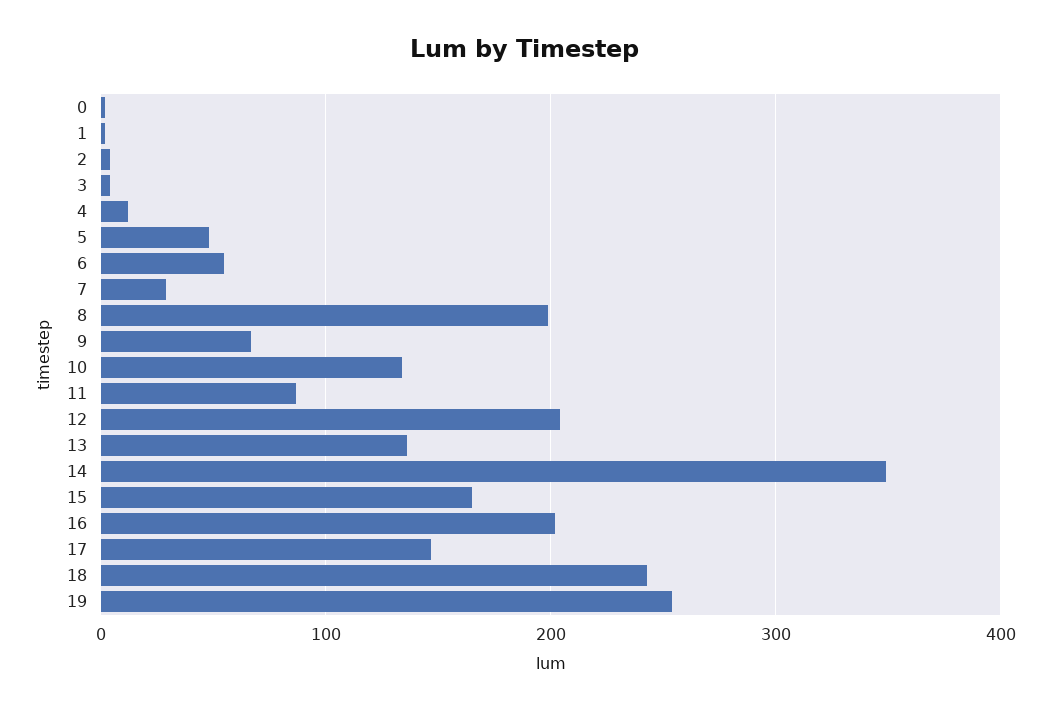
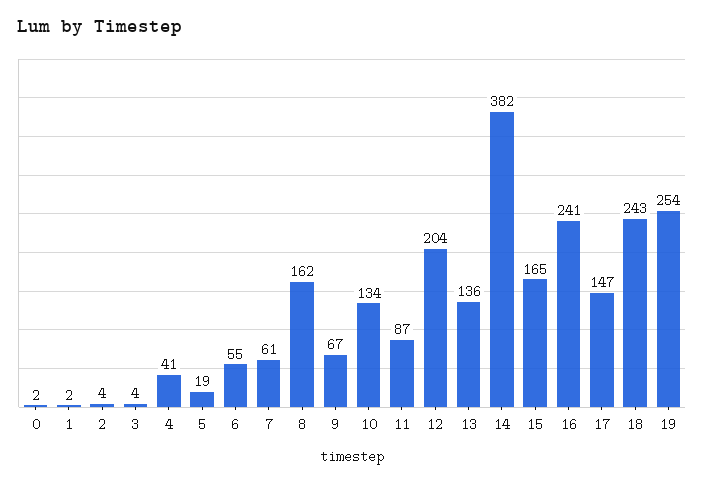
4: 10 -> 41
5: 50 -> 19
7: 30 -> 61
8: 200 -> 162
14: 350 -> 382
16: 200 -> 241

